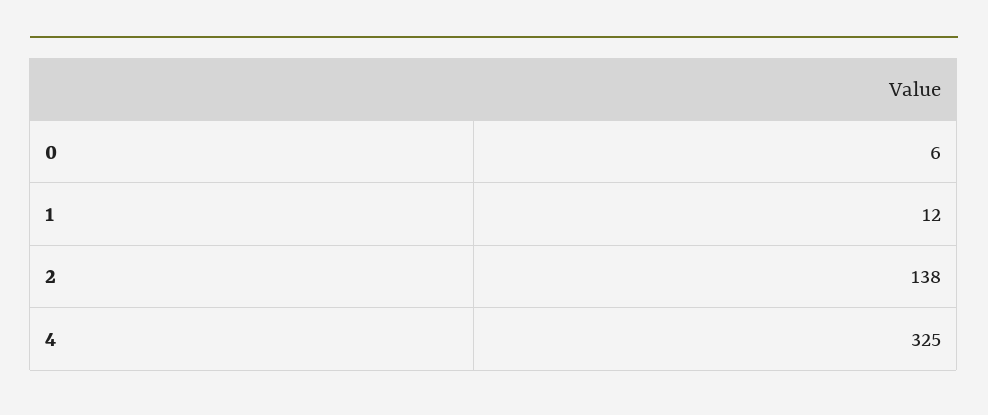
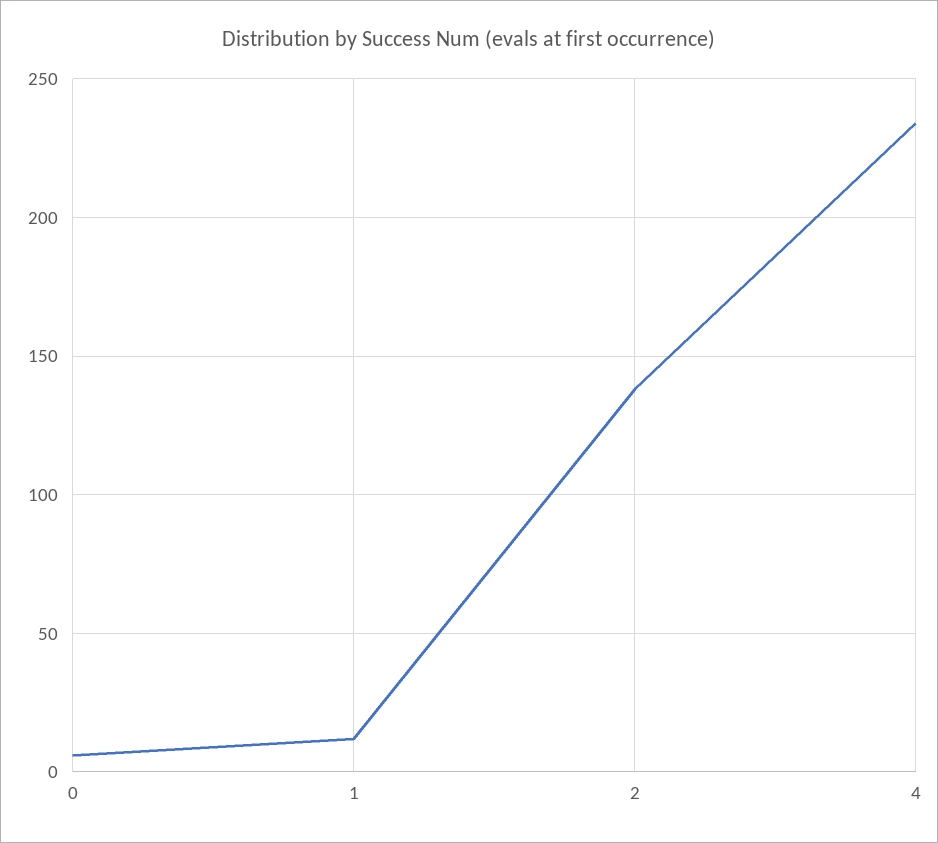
4: 325 -> 235

